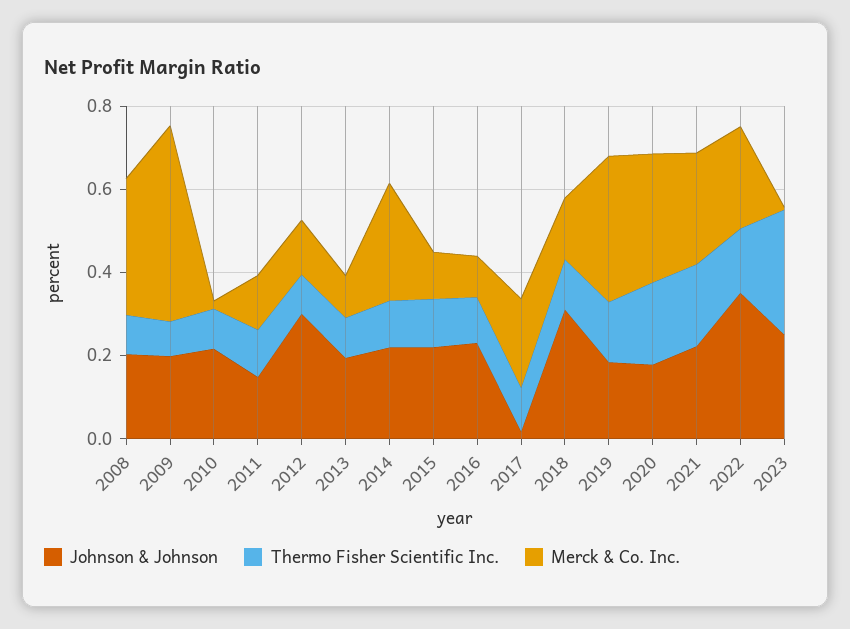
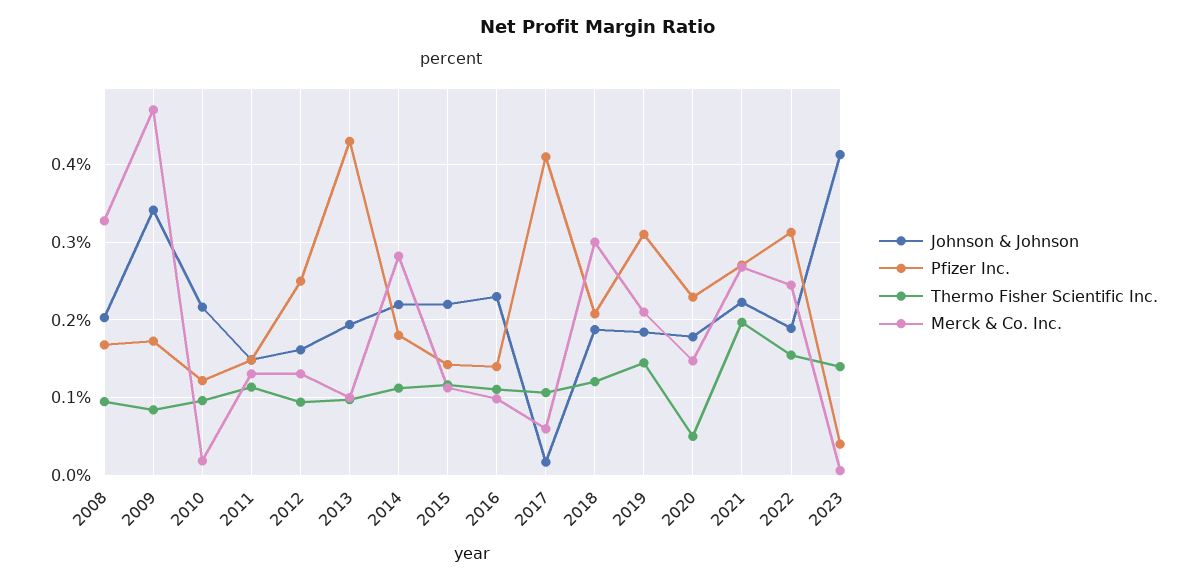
Johnson & Johnson, 2009: 0.2 -> 0.34
Johnson & Johnson, 2012: 0.3 -> 0.16
Merck & Co. Inc., 2017: 0.2 -> 0.06
Johnson & Johnson, 2018: 0.3 -> 0.19
Merck & Co. Inc., 2018: 0.15 -> 0.3
Merck & Co. Inc., 2019: 0.35 -> 0.21
Thermo Fisher Scientific Inc., 2020: 0.2 -> 0.05
Merck & Co. Inc., 2020: 0.3 -> 0.15
Johnson & Johnson, 2022: 0.35 -> 0.19
Johnson & Johnson, 2023: 0.25 -> 0.41
Thermo Fisher Scientific Inc., 2023: 0.3 -> 0.14
Pfizer Inc., 2008: none -> 0.17
Pfizer Inc., 2009: none -> 0.17
Pfizer Inc., 2010: none -> 0.12
Pfizer Inc., 2011: none -> 0.15
Pfizer Inc., 2012: none -> 0.25
Pfizer Inc., 2013: none -> 0.43
Pfizer Inc., 2014: none -> 0.18
Pfizer Inc., 2015: none -> 0.14
Pfizer Inc., 2016: none -> 0.14
Pfizer Inc., 2017: none -> 0.41
Pfizer Inc., 2018: none -> 0.21
Pfizer Inc., 2019: none -> 0.31
Pfizer Inc., 2020: none -> 0.23
Pfizer Inc., 2021: none -> 0.27
Pfizer Inc., 2022: none -> 0.31
Pfizer Inc., 2023: none -> 0.04

